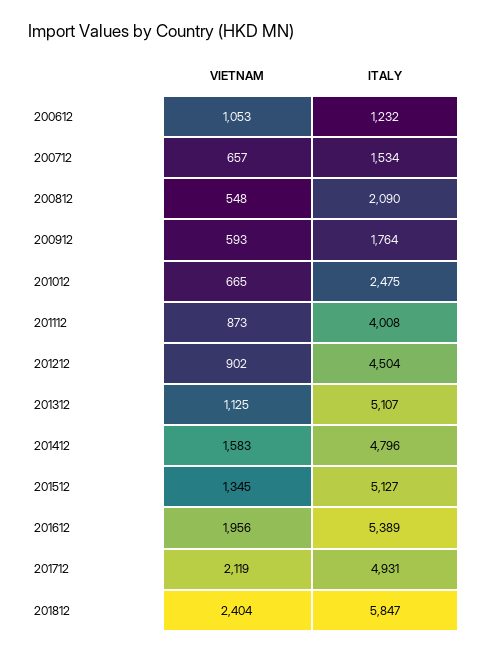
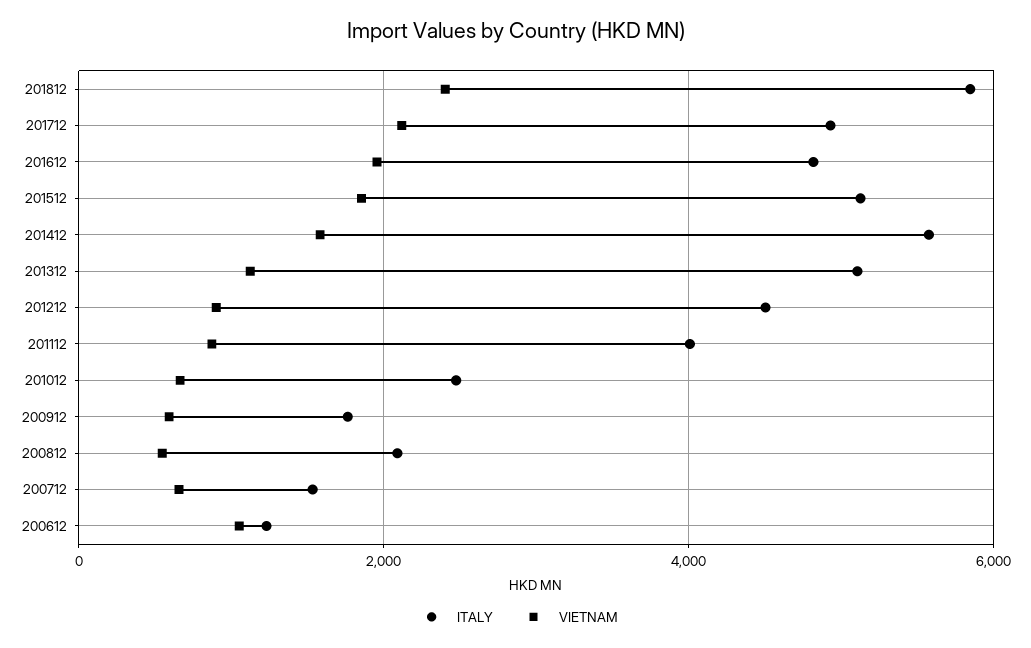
ITALY, 201412: 4796 -> 5600
VIETNAM, 201512: 1345 -> 1800
ITALY, 201612: 5389 -> 4800

